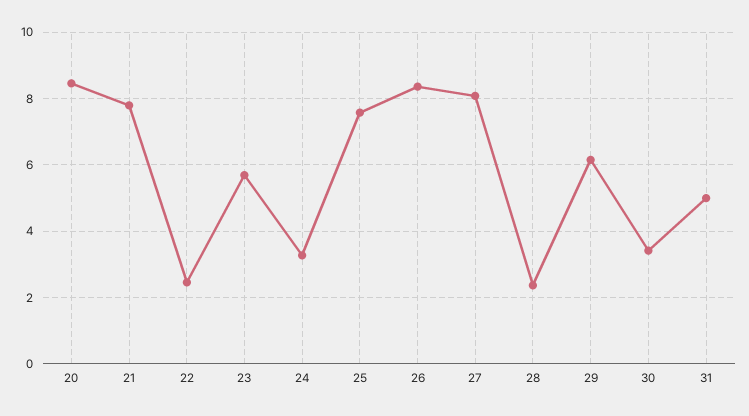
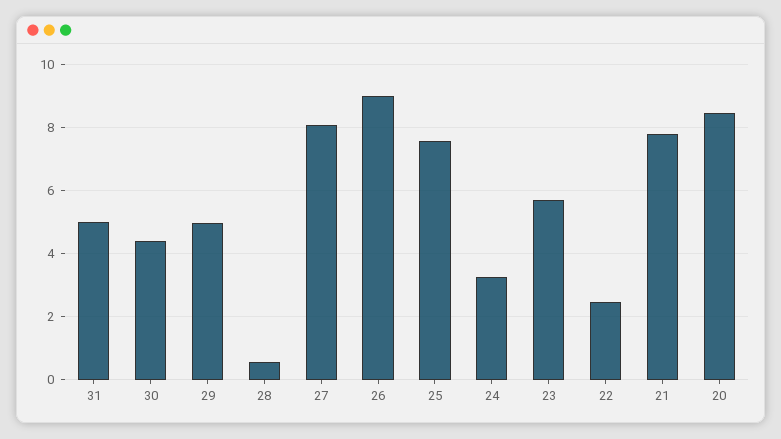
26: 8.4 -> 9
28: 2.4 -> 0.6
29: 6.2 -> 5
30: 3.4 -> 4.4

